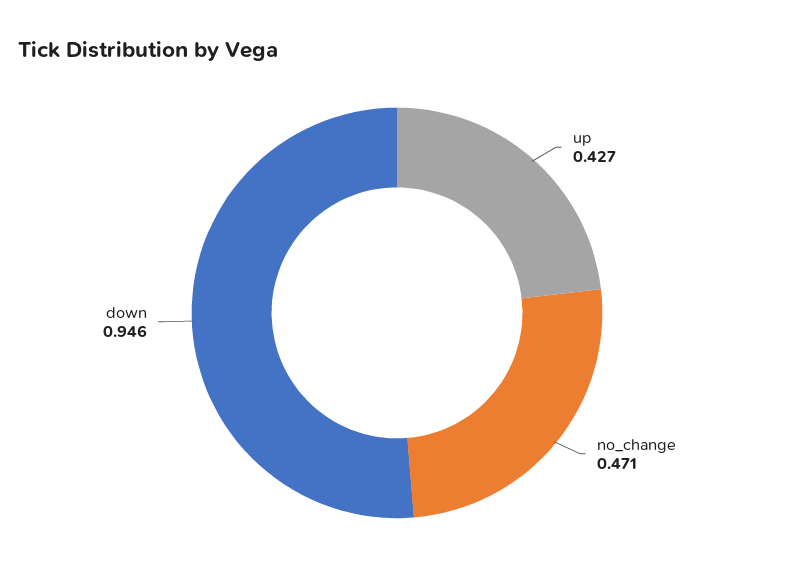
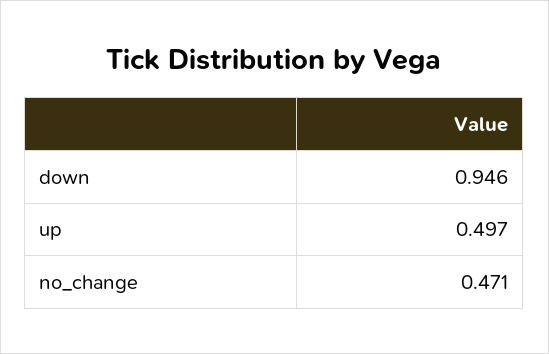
up: 0.427 -> 0.497

